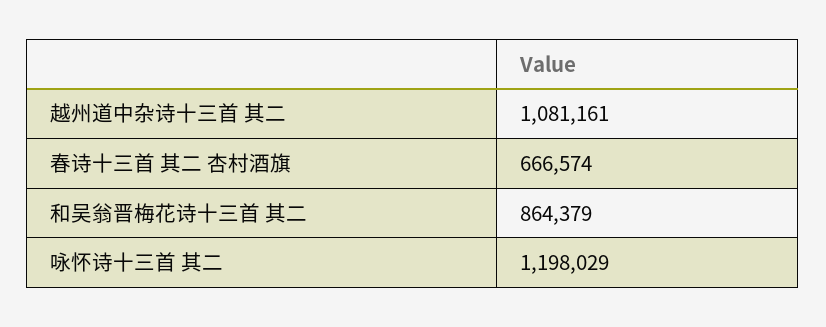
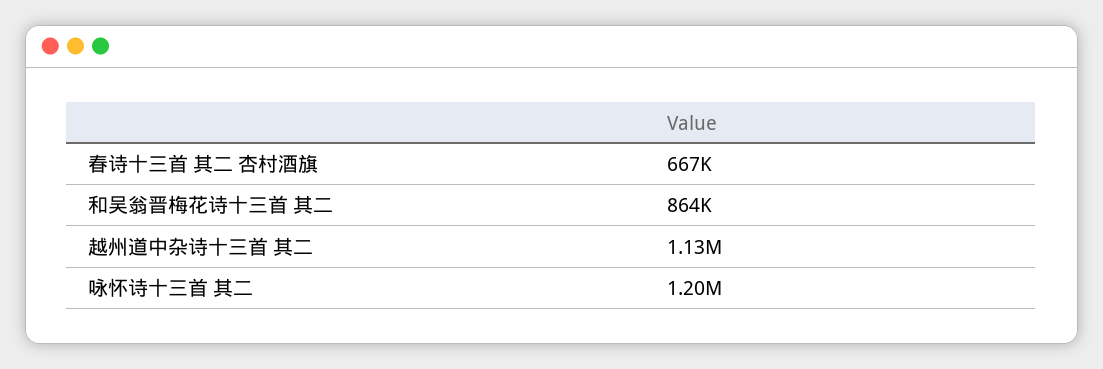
越州道中杂诗十三首 其二: 1081161 -> 1130000

